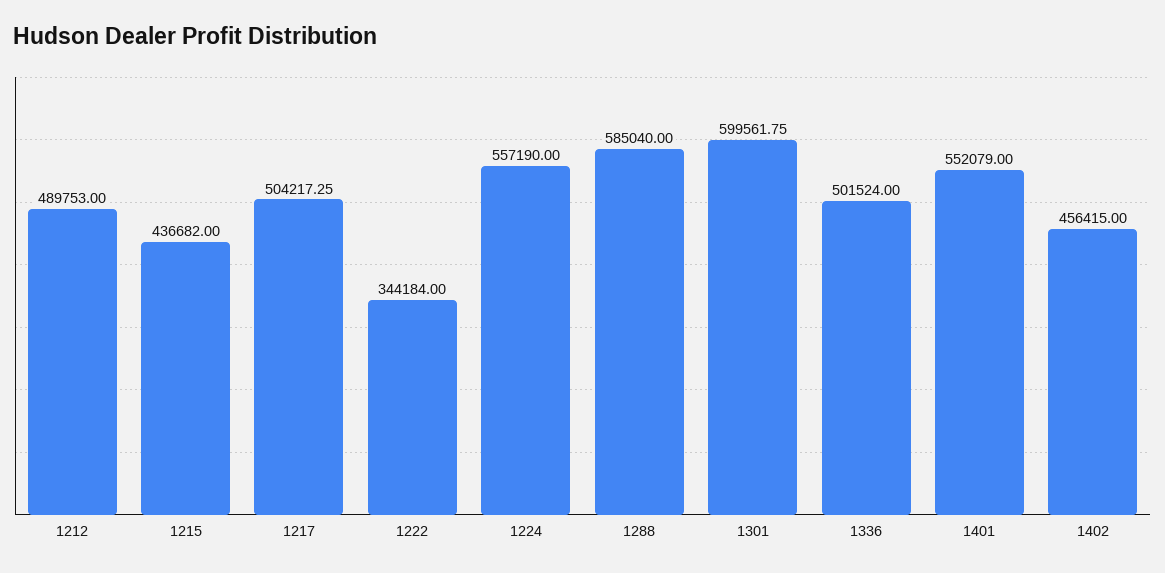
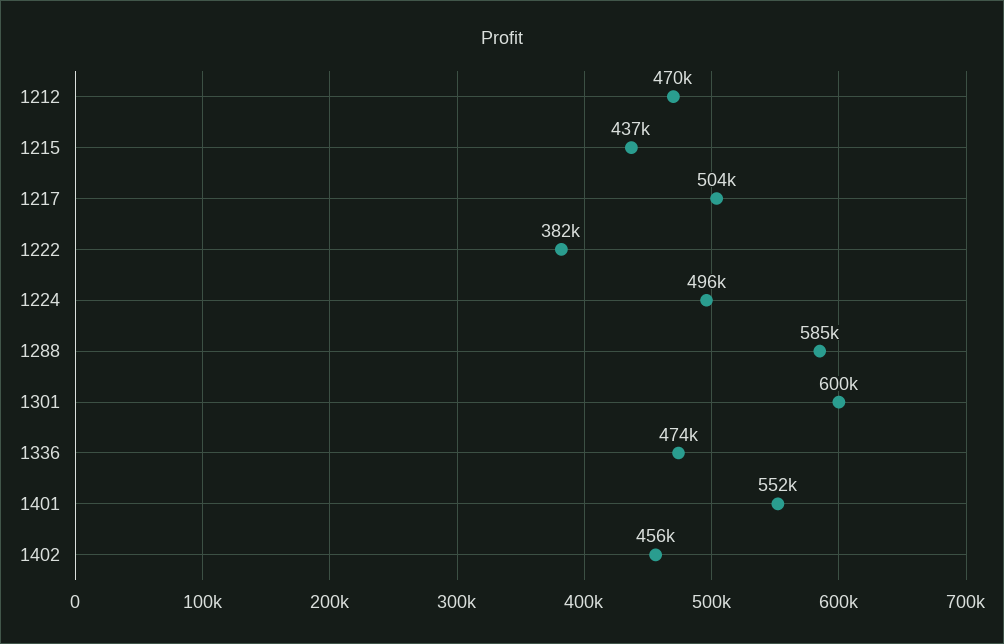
1212: 489753 -> 470000
1222: 344184 -> 382000
1224: 557190 -> 496000
1336: 501524 -> 474000

